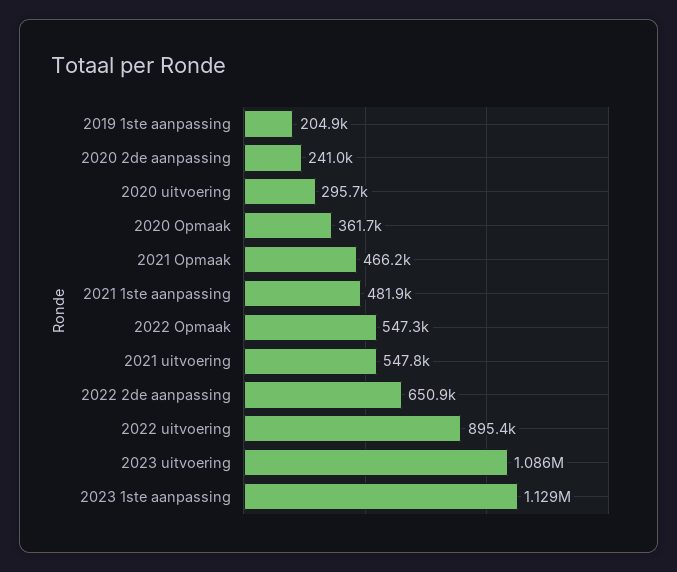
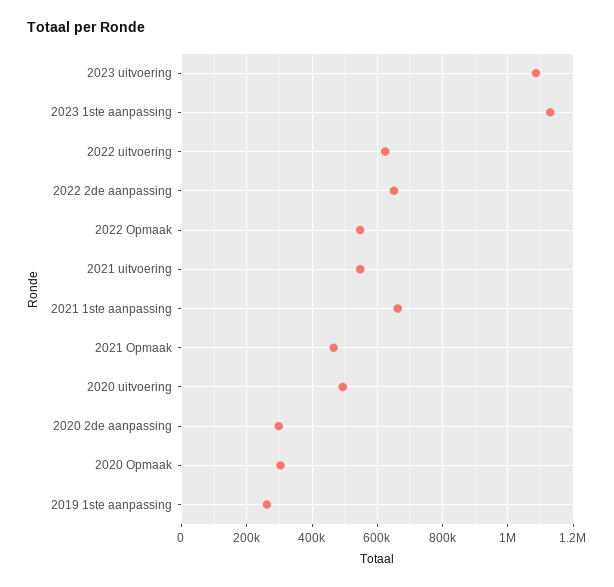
2019 1ste aanpassing: 204900 -> 260000
2020 2de aanpassing: 241000 -> 300000
2020 uitvoering: 295700 -> 500000
2020 Opmaak: 361700 -> 300000
2021 1ste aanpassing: 481900 -> 660000
2022 uitvoering: 895400 -> 620000

